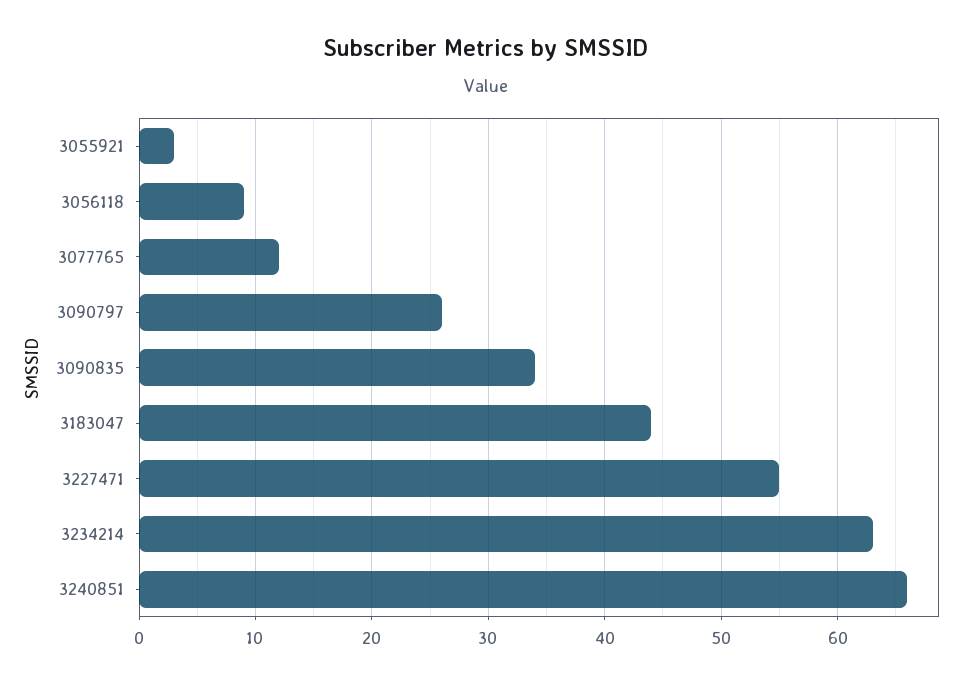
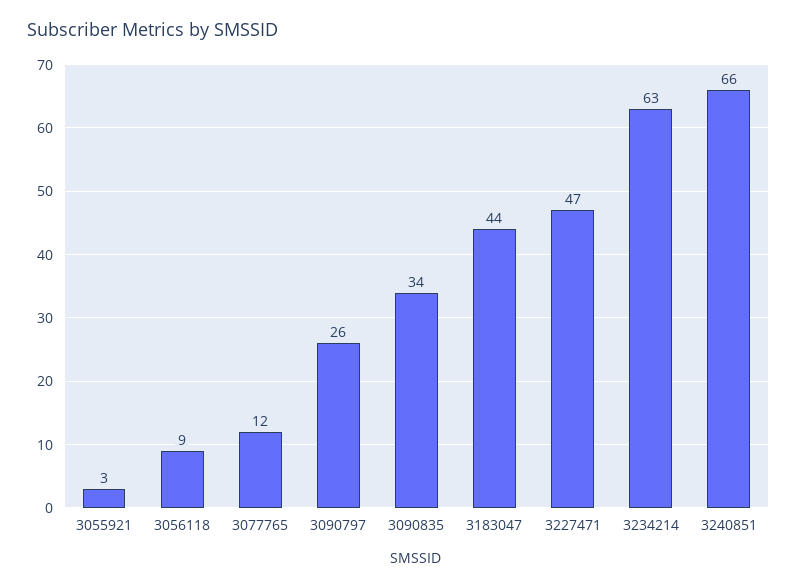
3227471: 55 -> 47

